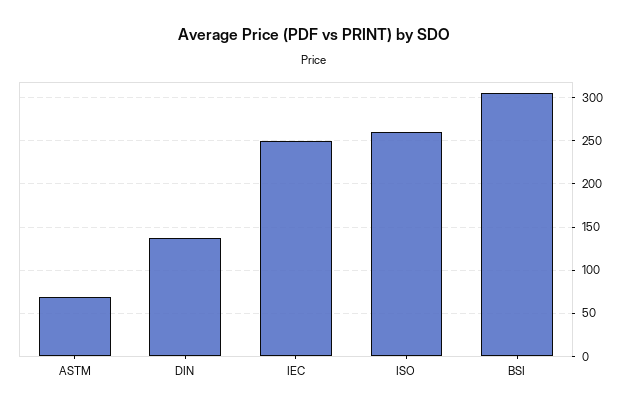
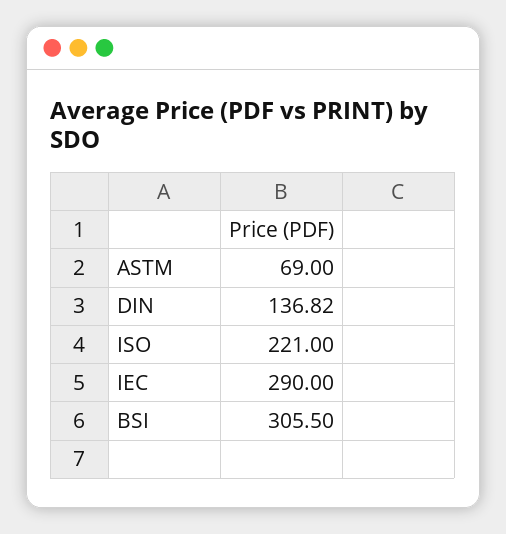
IEC: 250 -> 290
ISO: 260 -> 221

